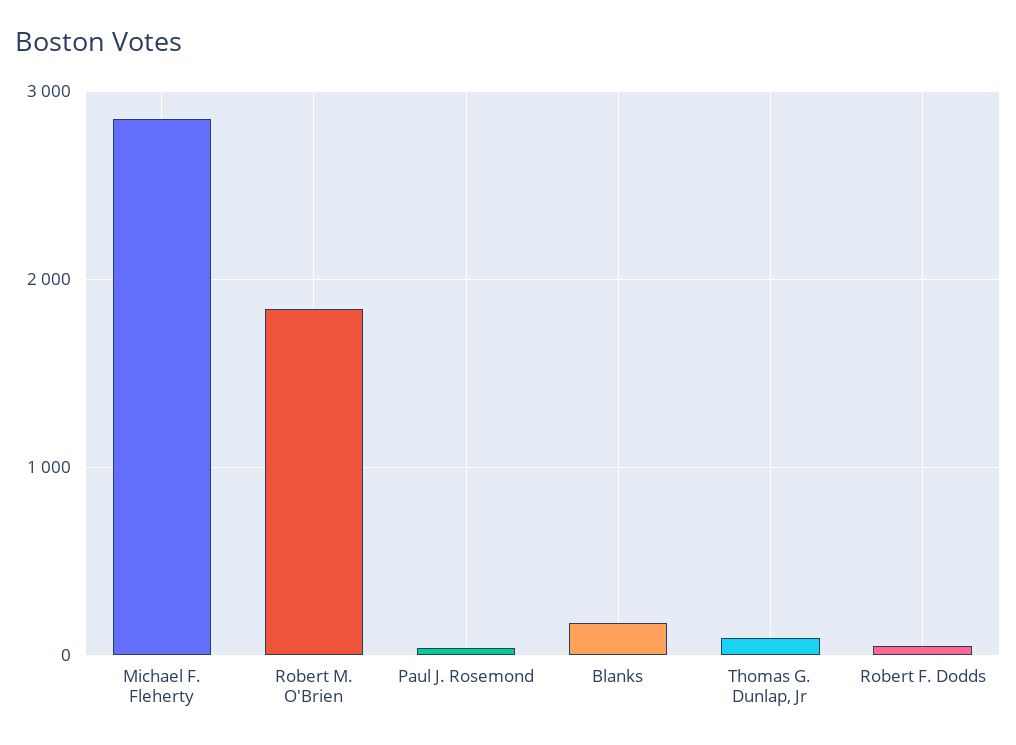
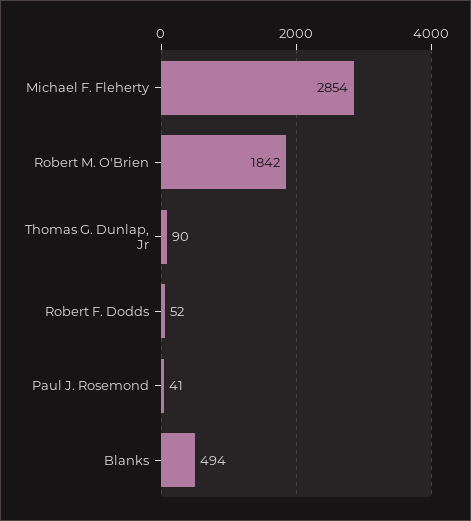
Blanks: 200 -> 494

